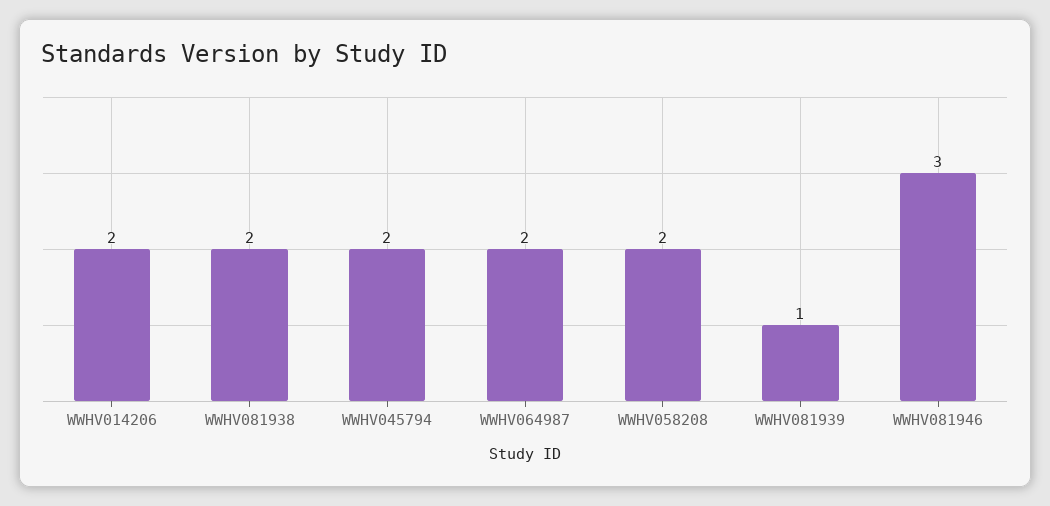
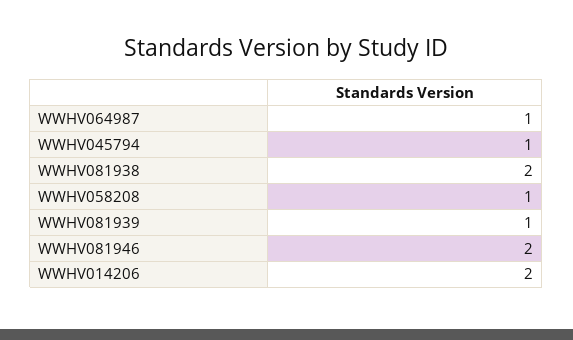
WWHV045794: 2 -> 1
WWHV064987: 2 -> 1
WWHV058208: 2 -> 1
WWHV081946: 3 -> 2

